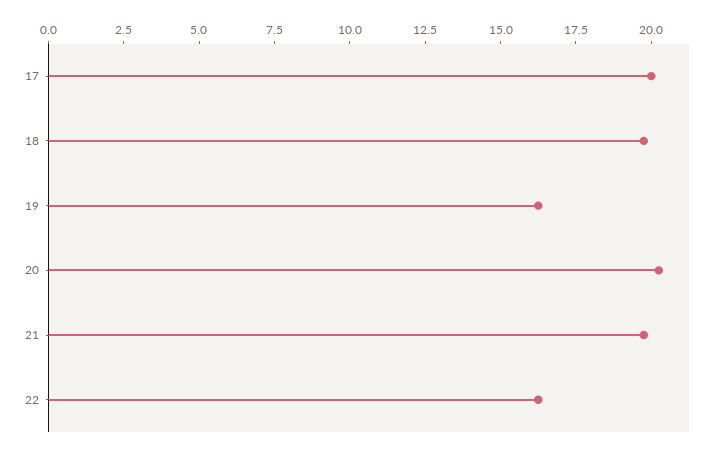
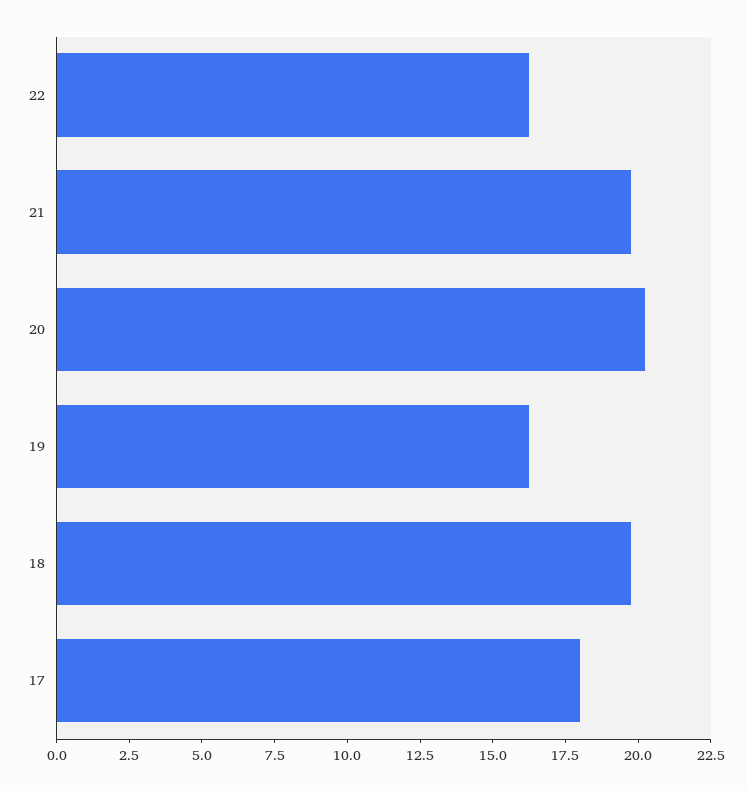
17: 20 -> 18

